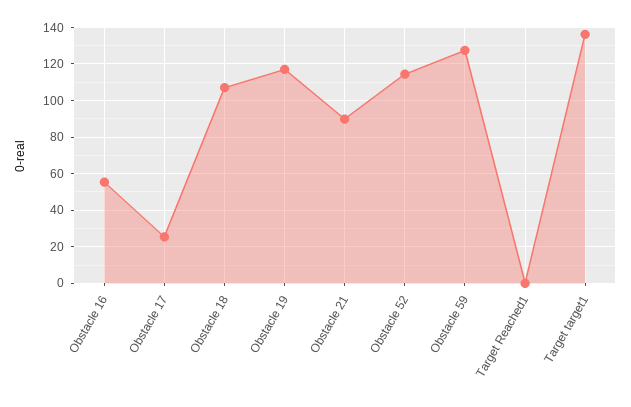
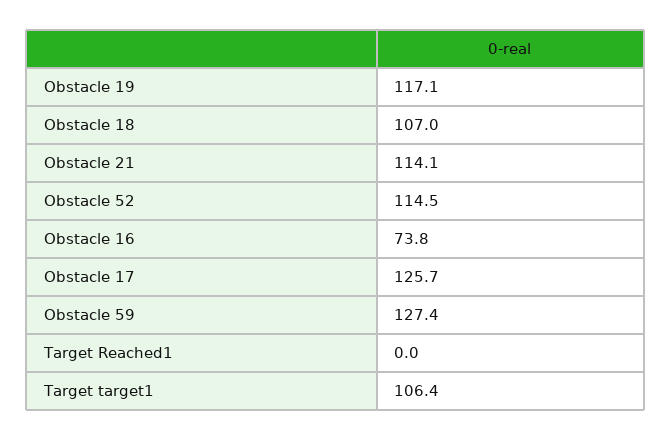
Obstacle 16: 55 -> 73.8
Obstacle 17: 25 -> 125.7
Obstacle 21: 90 -> 114.1
Target target1: 135 -> 106.4

